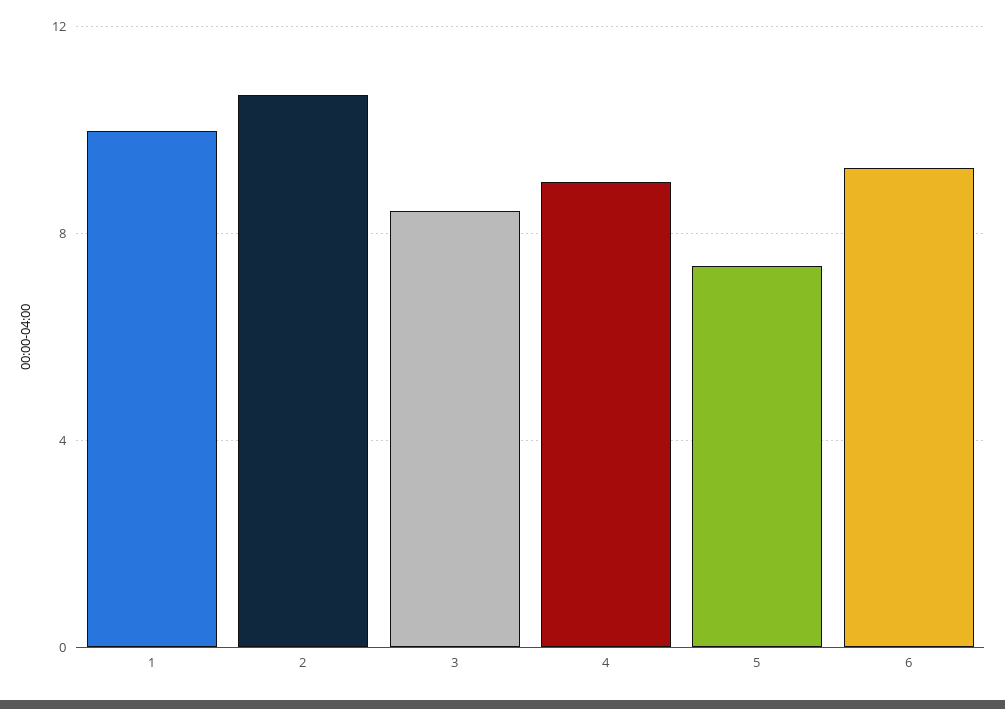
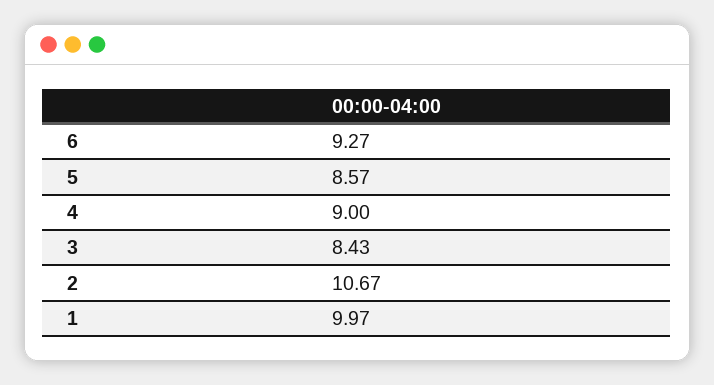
5: 7.5 -> 8.57

